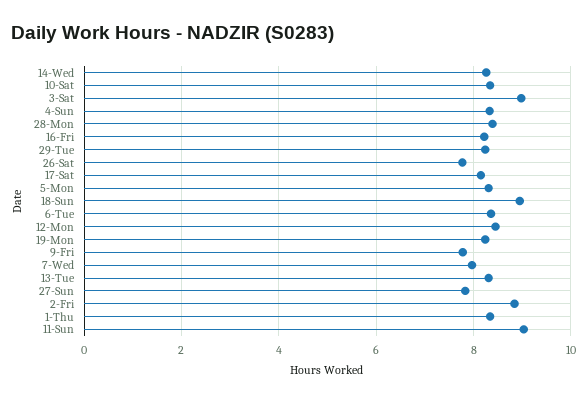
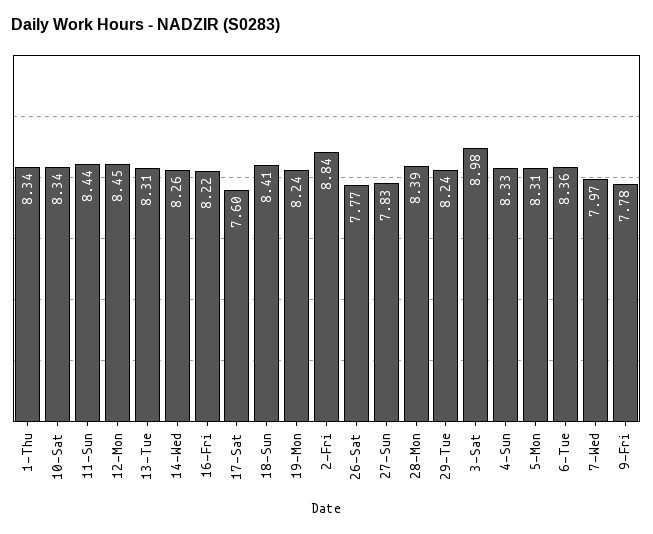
17-Sat: 8.2 -> 7.6
18-Sun: 9 -> 8.41
11-Sun: 9 -> 8.44

